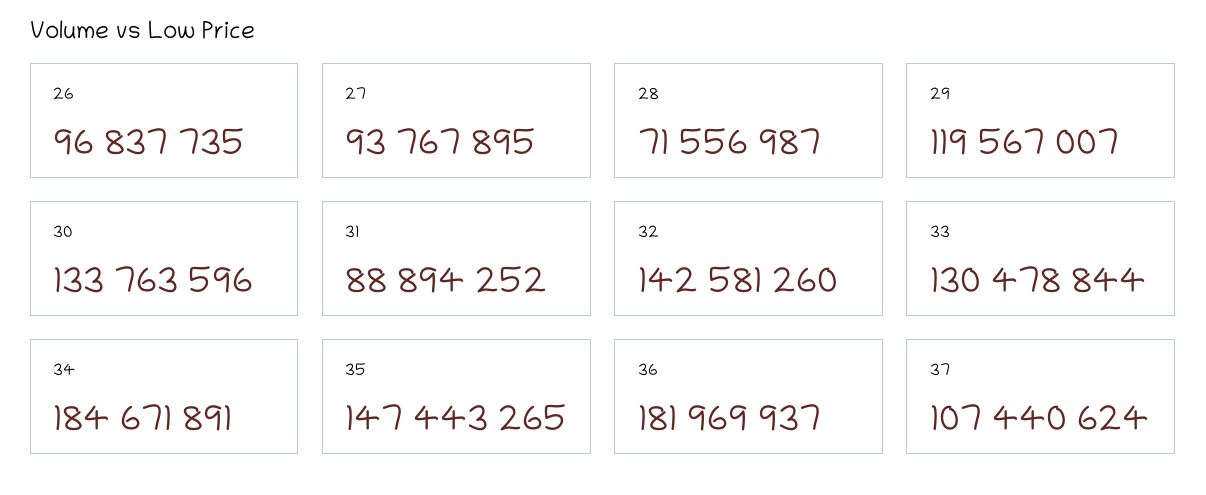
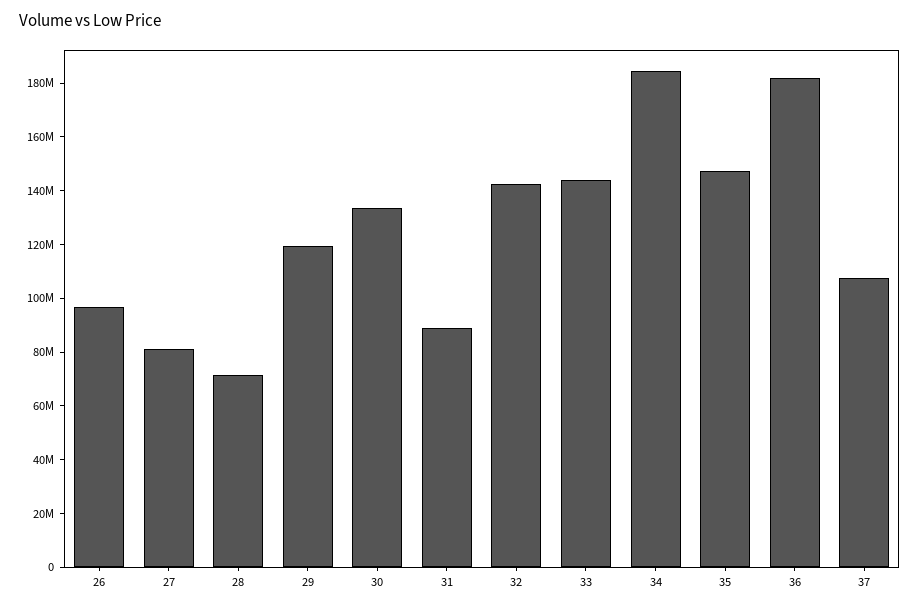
27: 93767895 -> 80000000
33: 130478844 -> 145000000

